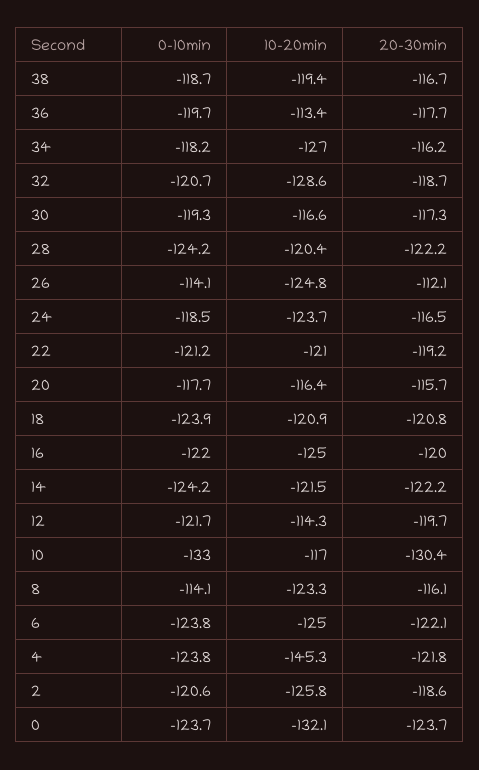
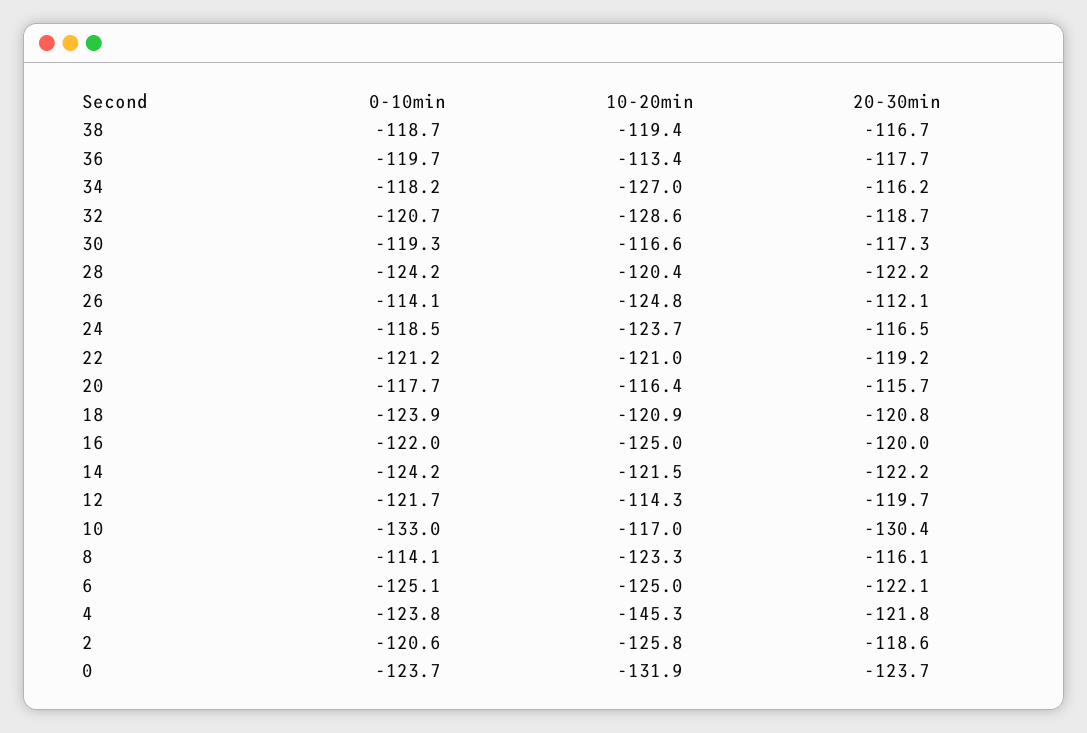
0-10min, 6: -123.8 -> -125.1
10-20min, 0: -132.1 -> -131.9

